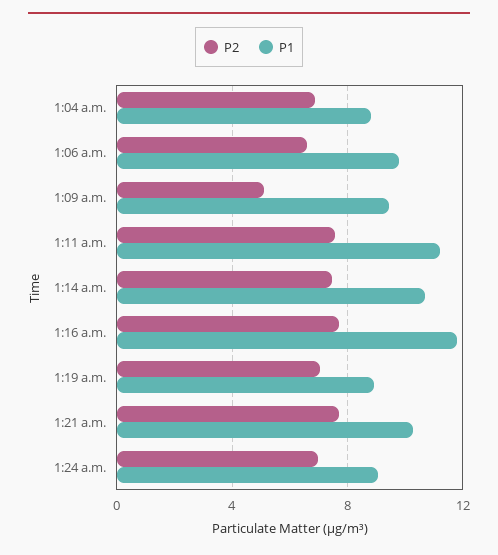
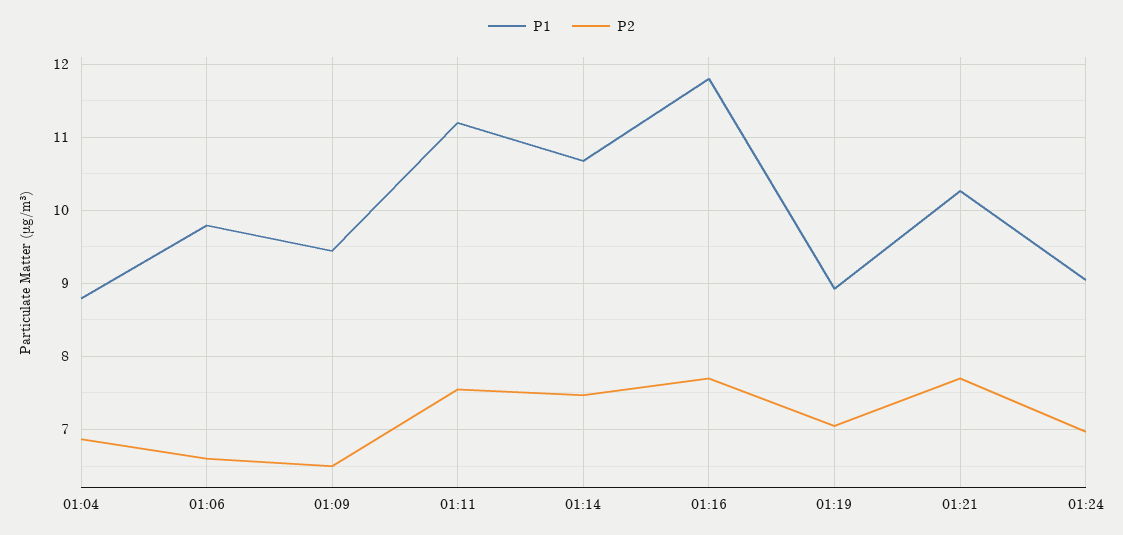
P2, 1:09 a.m.: 5 -> 6.5

